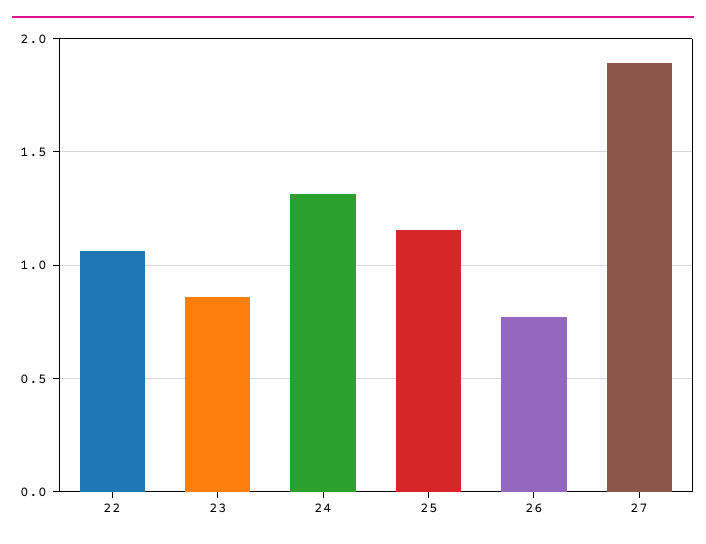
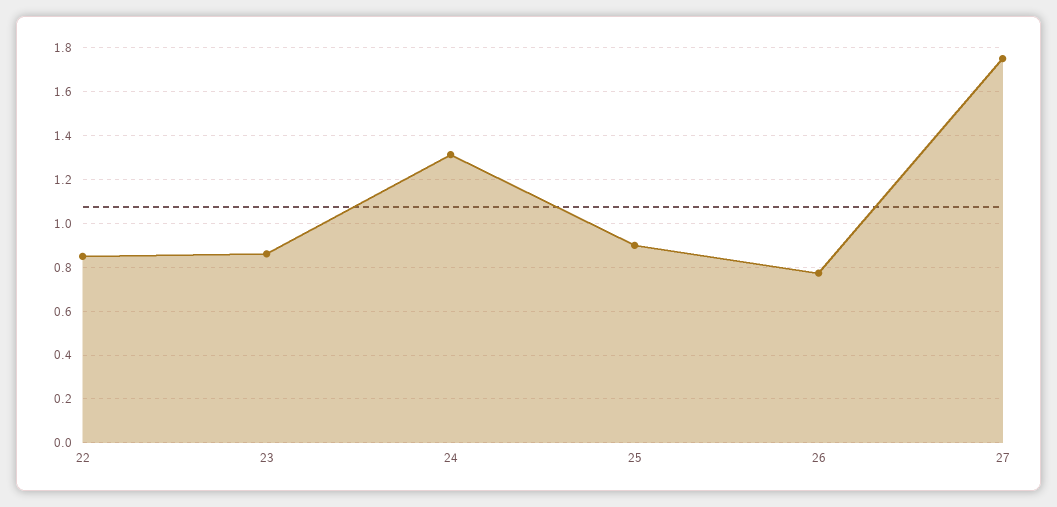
22: 1.05 -> 0.85
25: 1.15 -> 0.9
27: 1.9 -> 1.75

